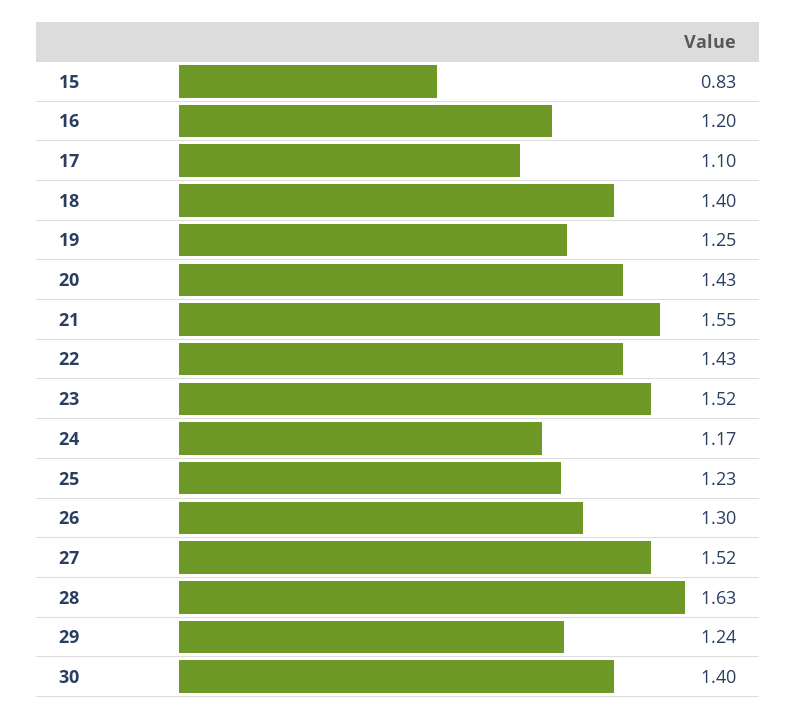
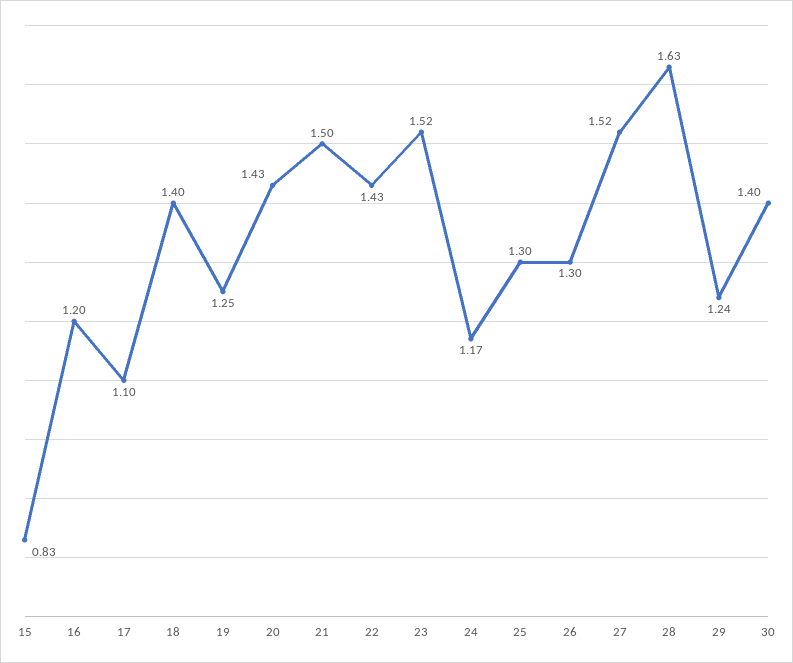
21: 1.55 -> 1.5
25: 1.23 -> 1.3

